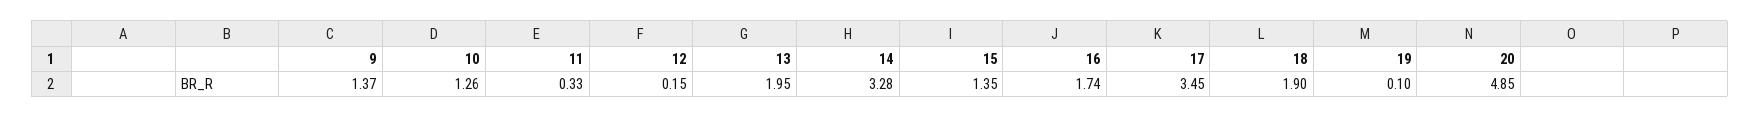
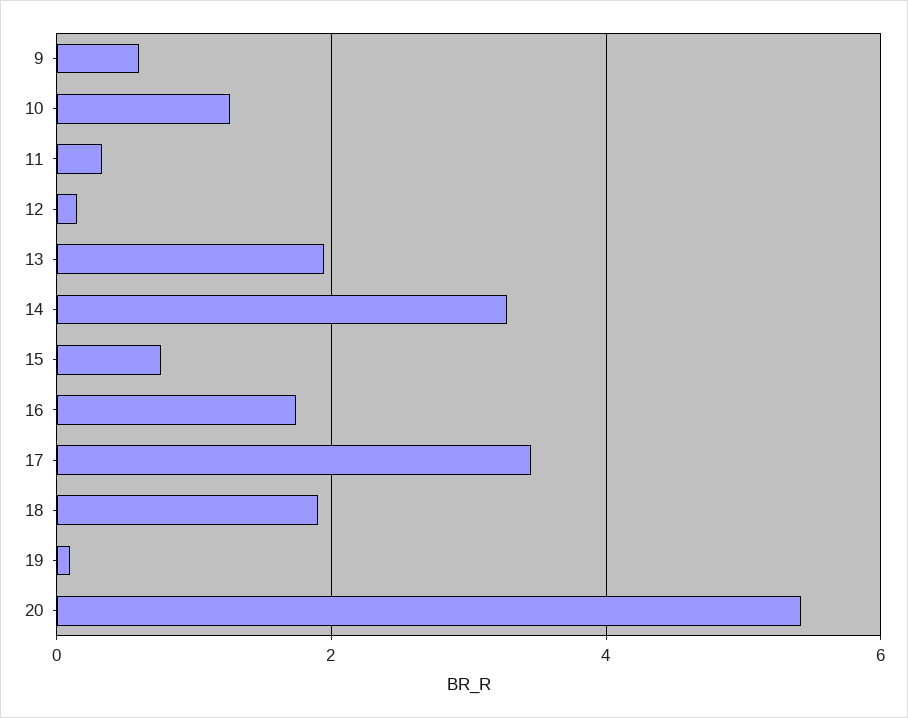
9: 1.37 -> 0.6
15: 1.35 -> 0.8
20: 4.85 -> 5.4

